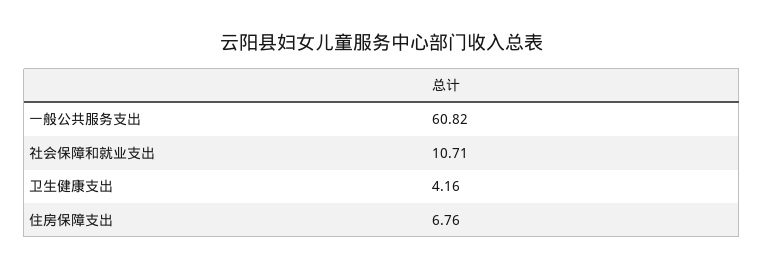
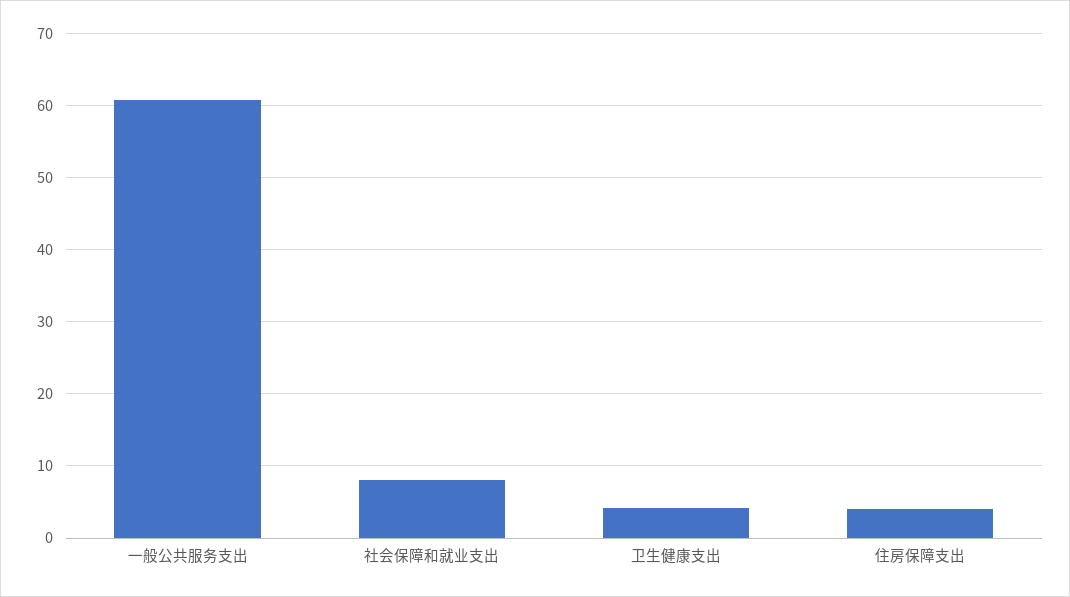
社会保障和就业支出: 10.71 -> 8
住房保障支出: 6.76 -> 4

